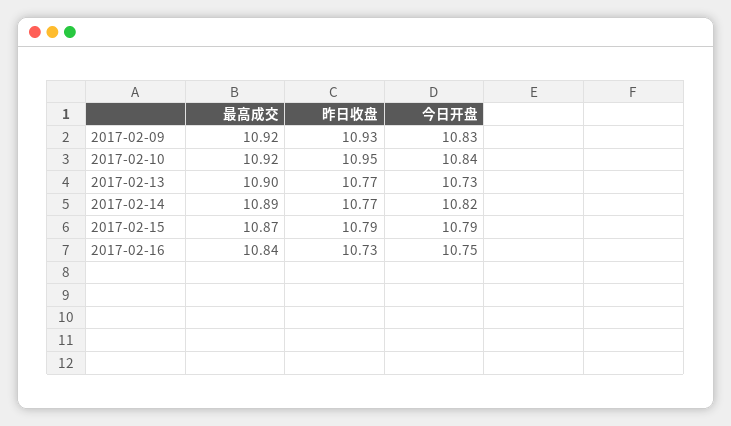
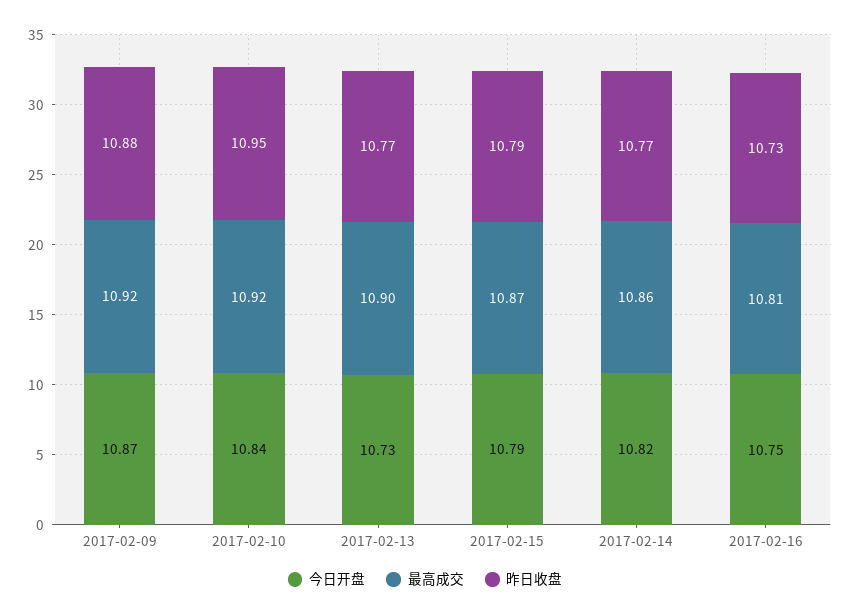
昨日收盘, 2017-02-09: 10.93 -> 10.88
今日开盘, 2017-02-09: 10.83 -> 10.87
最高成交, 2017-02-14: 10.89 -> 10.86
最高成交, 2017-02-16: 10.84 -> 10.81

